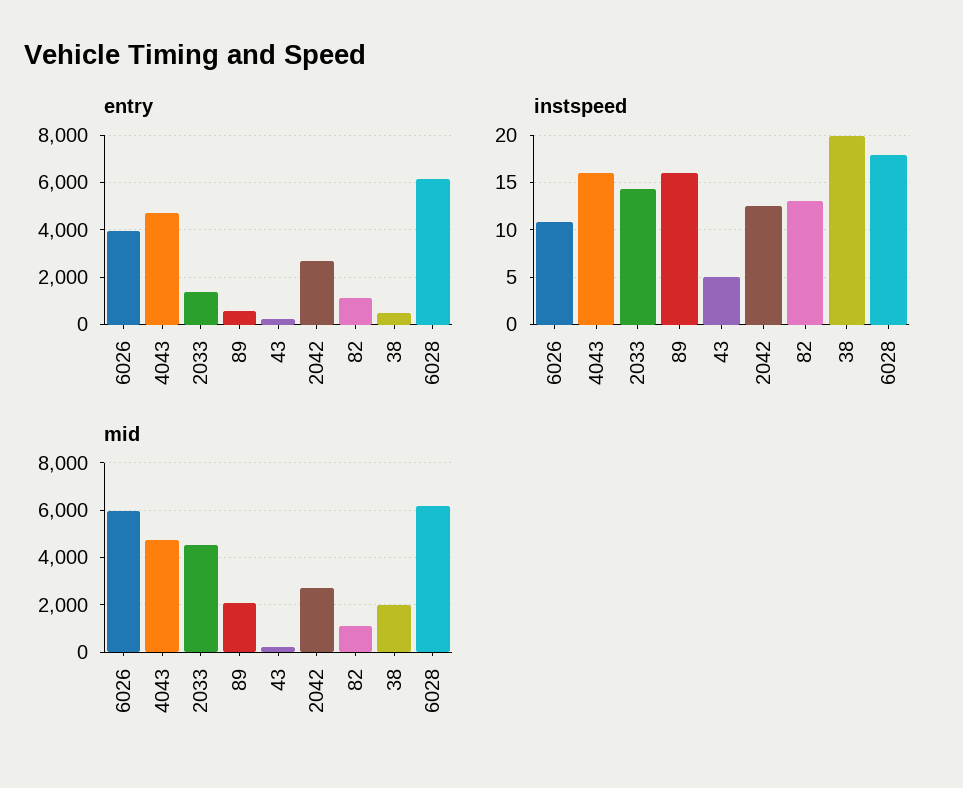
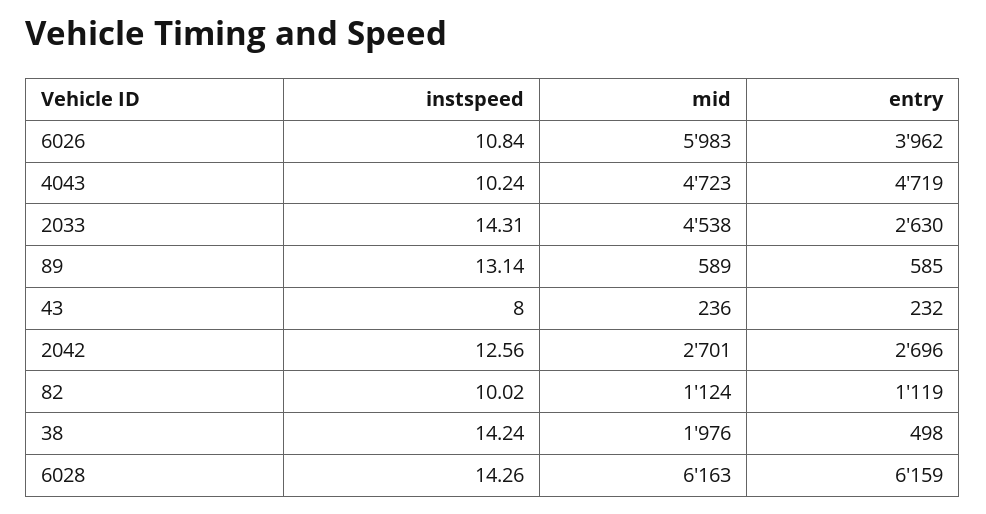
entry, 2033: 1500 -> 2630
instspeed, 4043: 16 -> 10.24
instspeed, 89: 16 -> 13.14
instspeed, 43: 5 -> 8
instspeed, 82: 13 -> 10.02
instspeed, 38: 20 -> 14.24
instspeed, 6028: 18 -> 14.26
mid, 89: 2000 -> 589

